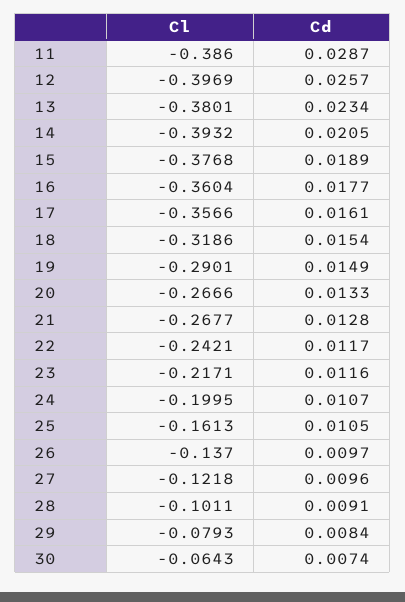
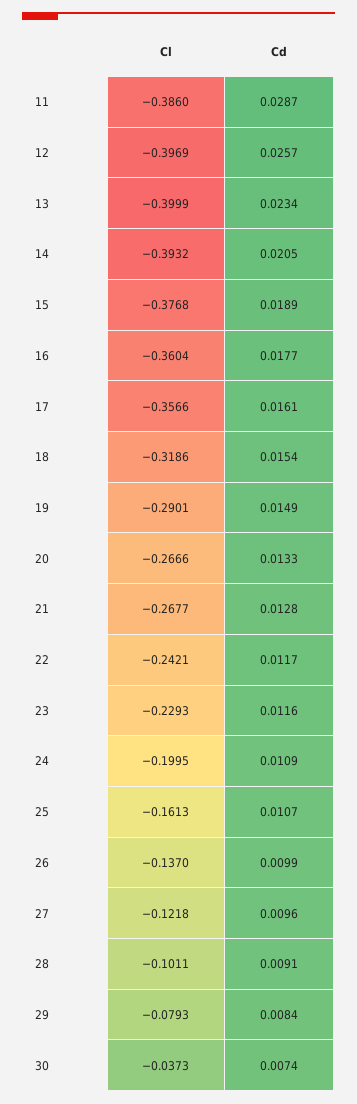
Cl, 13: -0.3801 -> -0.3999
Cl, 23: -0.2171 -> -0.2293
Cd, 24: 0.0107 -> 0.0109
Cd, 25: 0.0105 -> 0.0107
Cd, 26: 0.0097 -> 0.0099
Cl, 30: -0.0643 -> -0.0373

